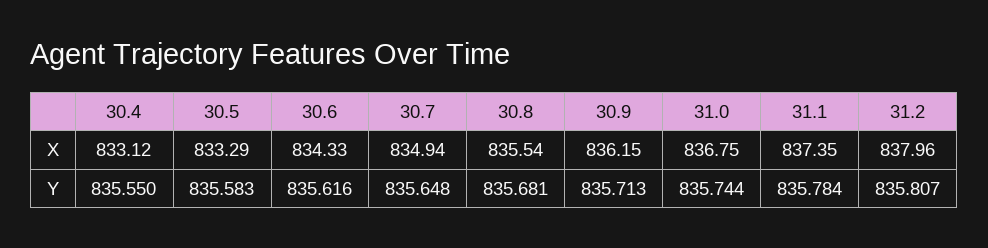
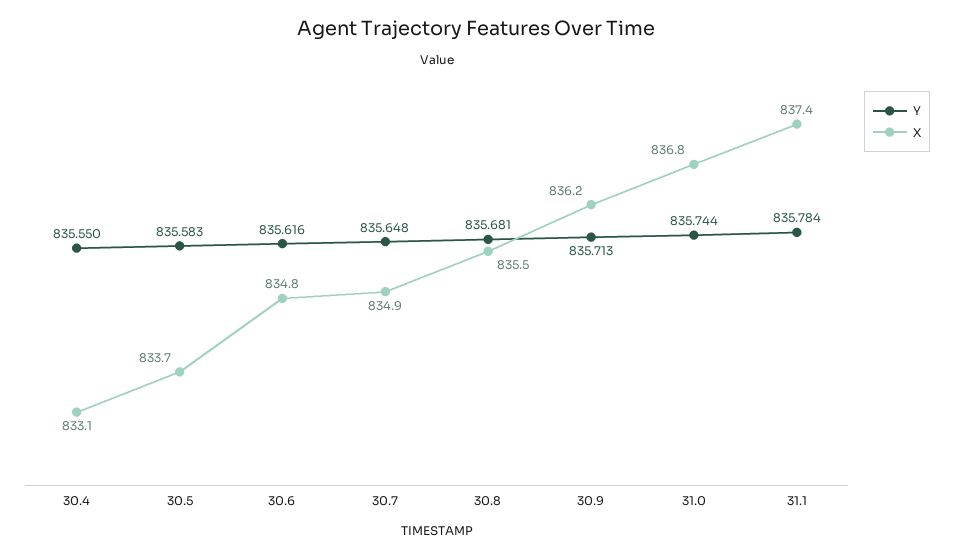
X, 30.5: 833.29 -> 833.7
X, 30.6: 834.33 -> 834.8
X, 31.2: 837.96 -> none
Y, 31.2: 835.807 -> none

